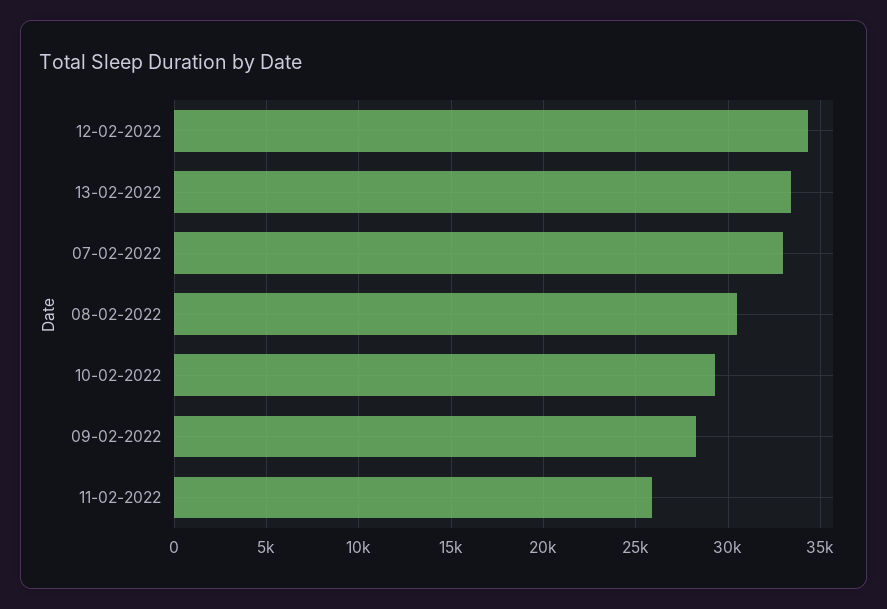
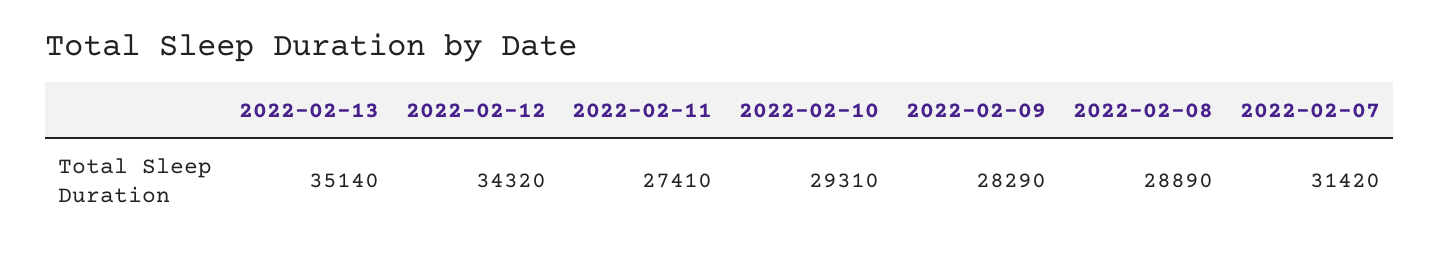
13-02-2022: 33500 -> 35140
07-02-2022: 33000 -> 31420
08-02-2022: 30500 -> 28890
11-02-2022: 26000 -> 27410

